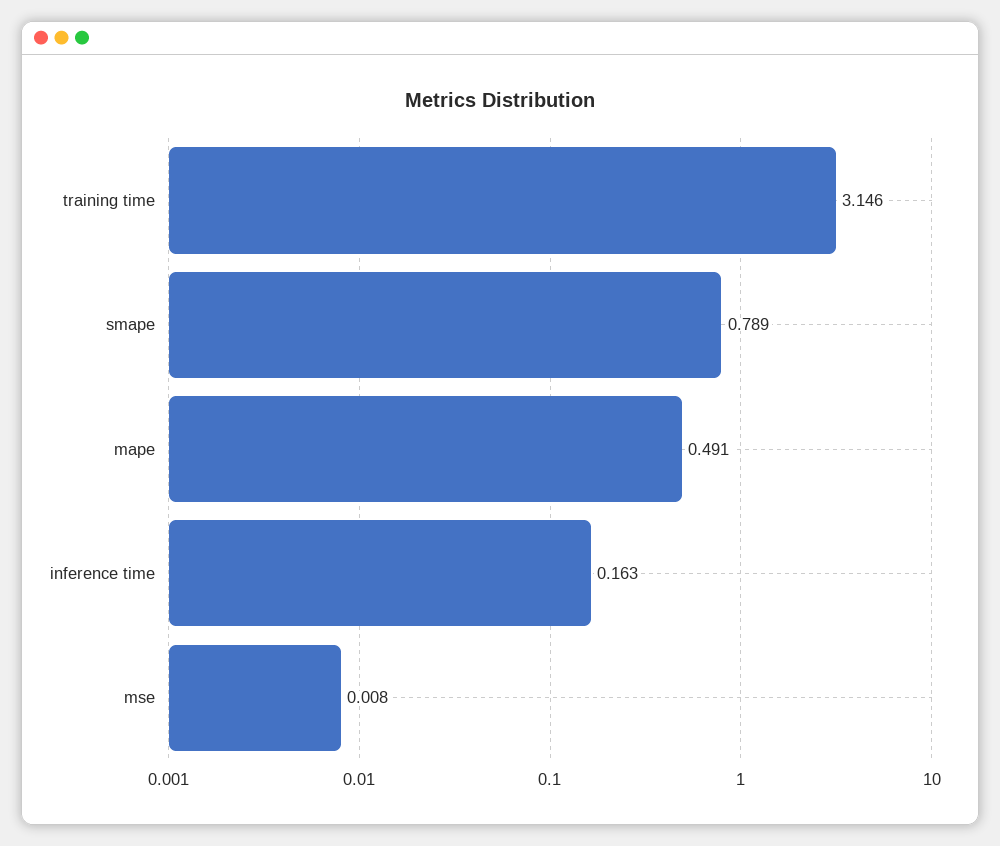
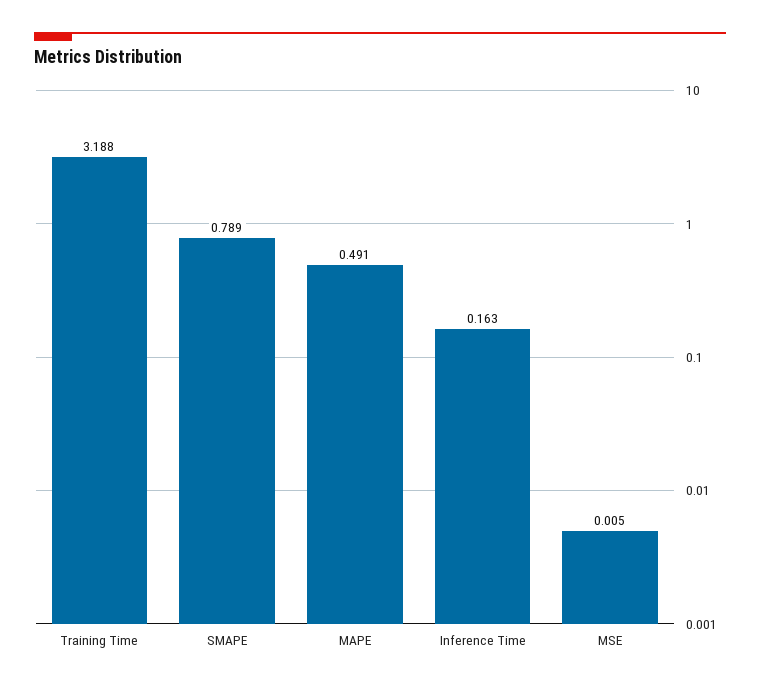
training time: 3.146 -> 3.188
mse: 0.008 -> 0.005

